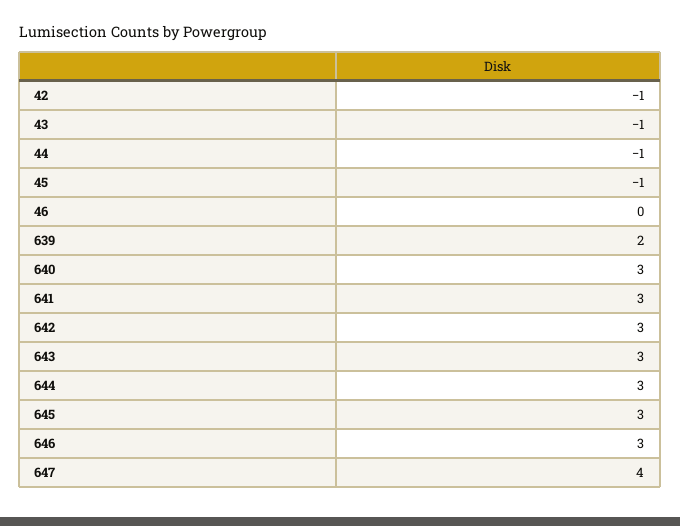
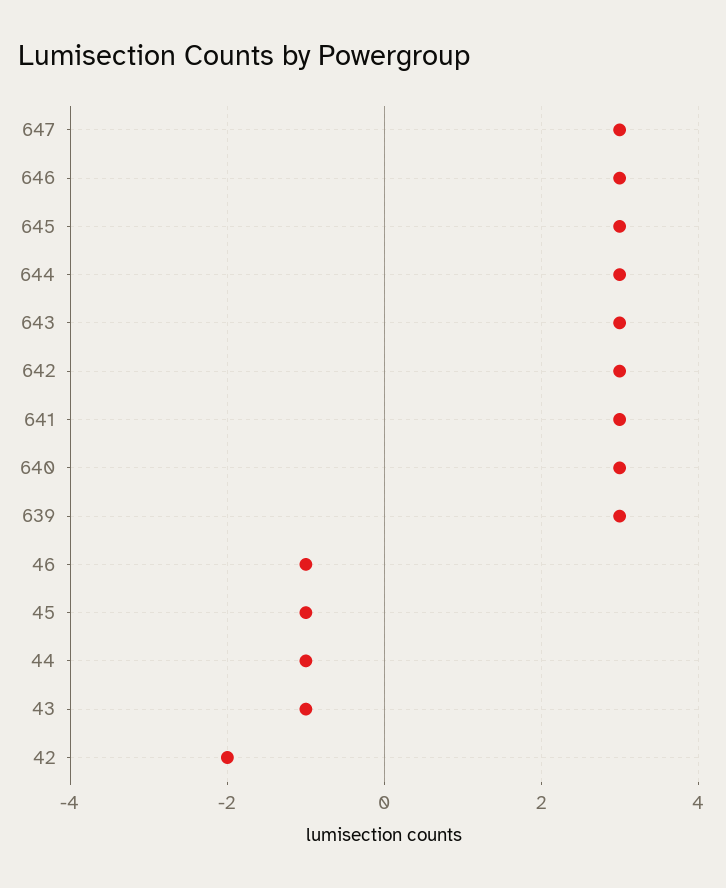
42: -1 -> -2
46: 0 -> -1
639: 2 -> 3
647: 4 -> 3

